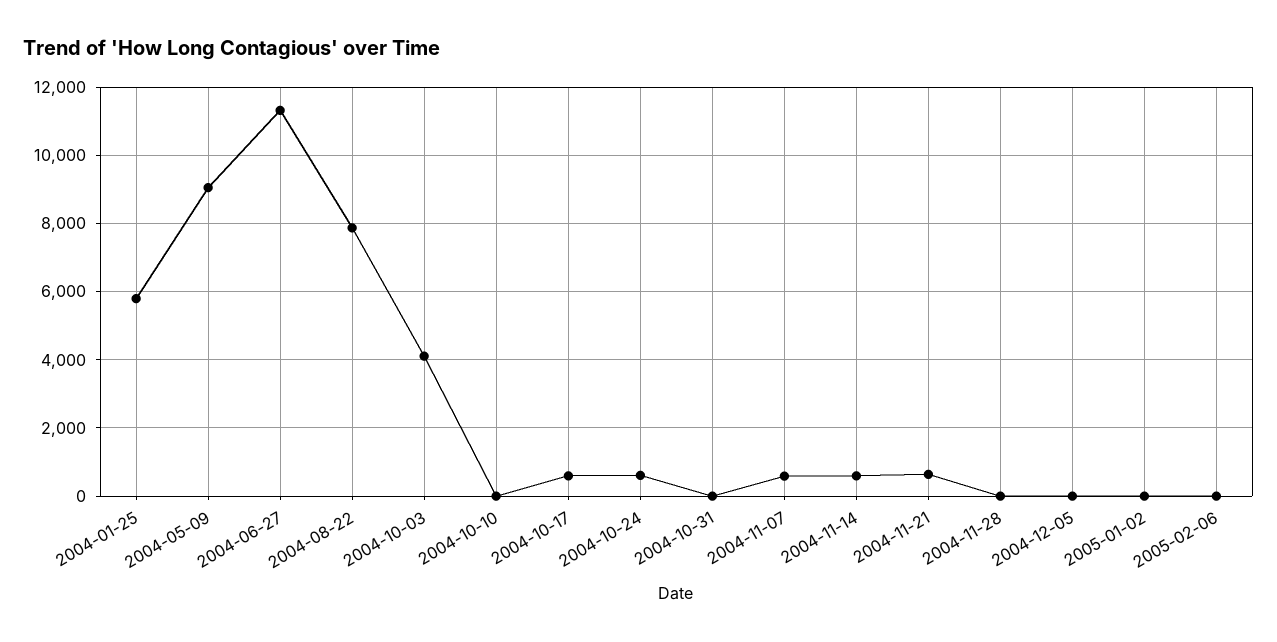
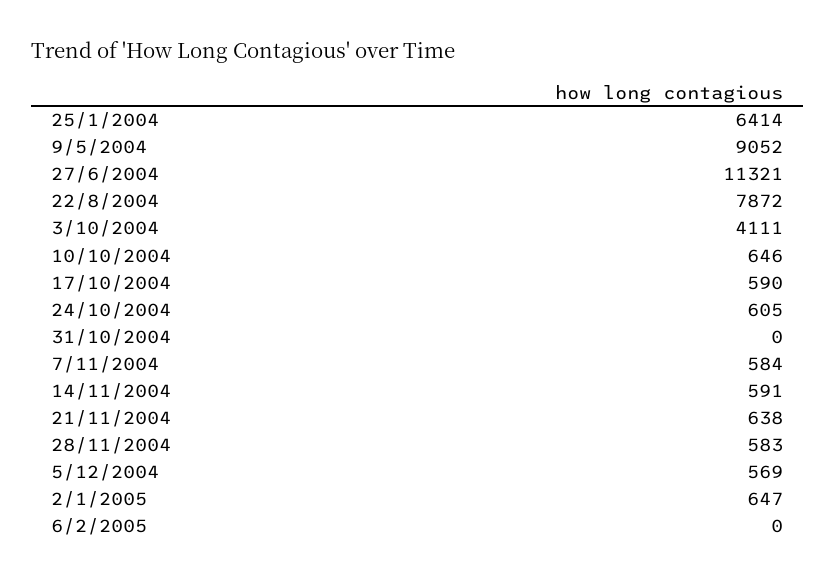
2004-01-25: 5800 -> 6414
2004-10-10: 0 -> 646
2004-11-28: 0 -> 583
2004-12-05: 0 -> 569
2005-01-02: 0 -> 647

